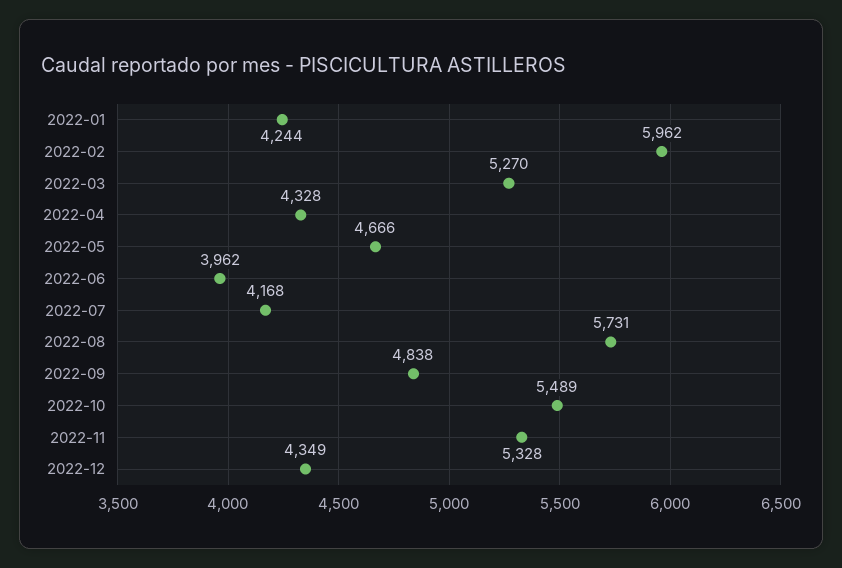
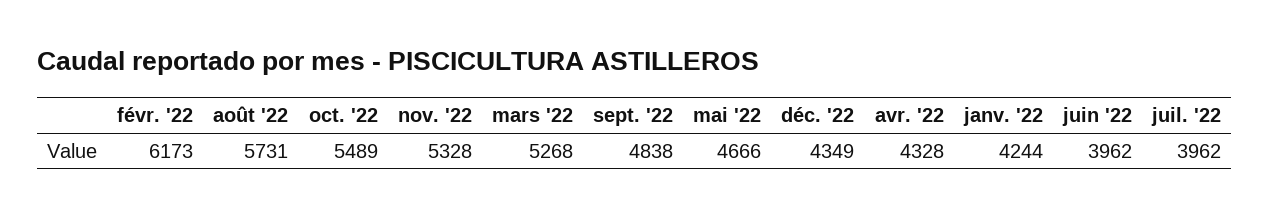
2022-02: 5962 -> 6173
2022-03: 5270 -> 5268
2022-07: 4168 -> 3962

